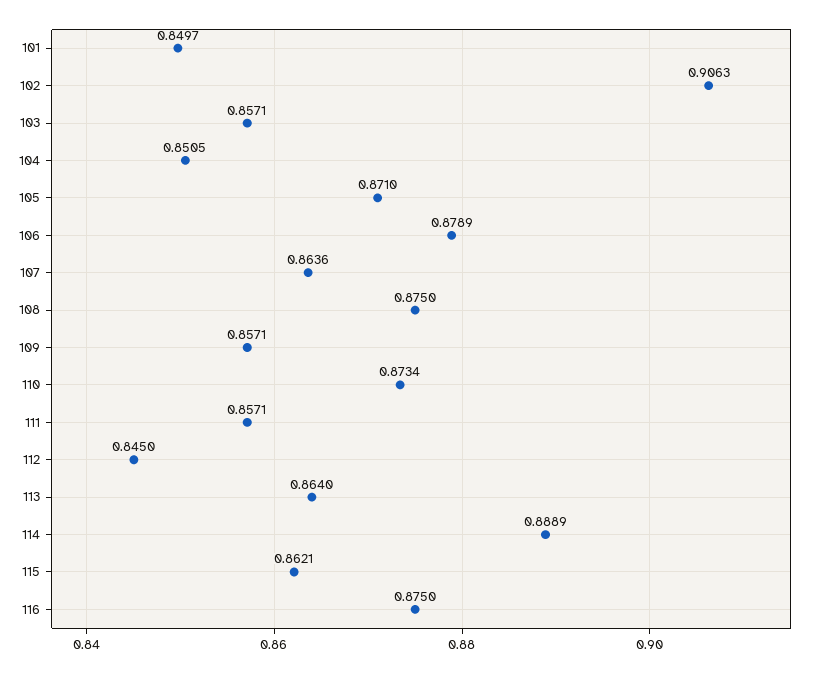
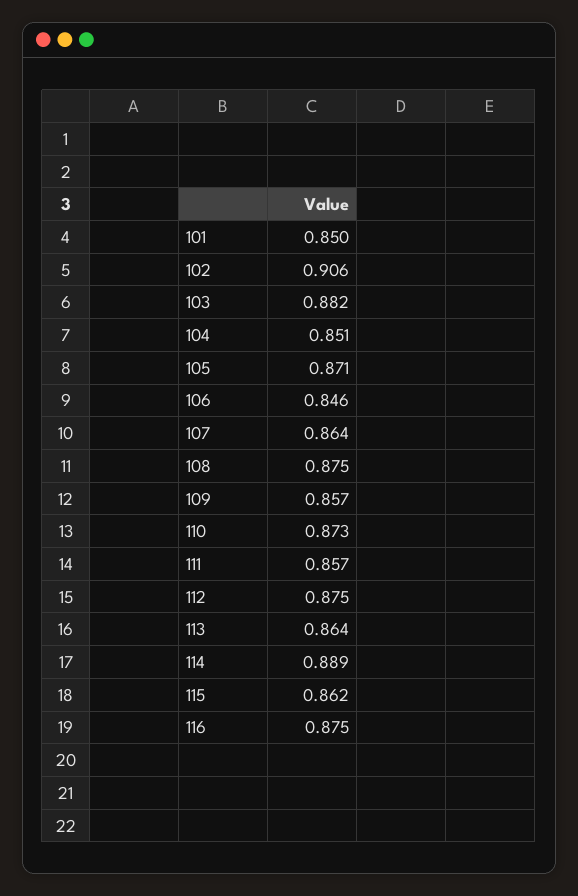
103: 0.8571 -> 0.882
106: 0.8789 -> 0.846
112: 0.845 -> 0.875

